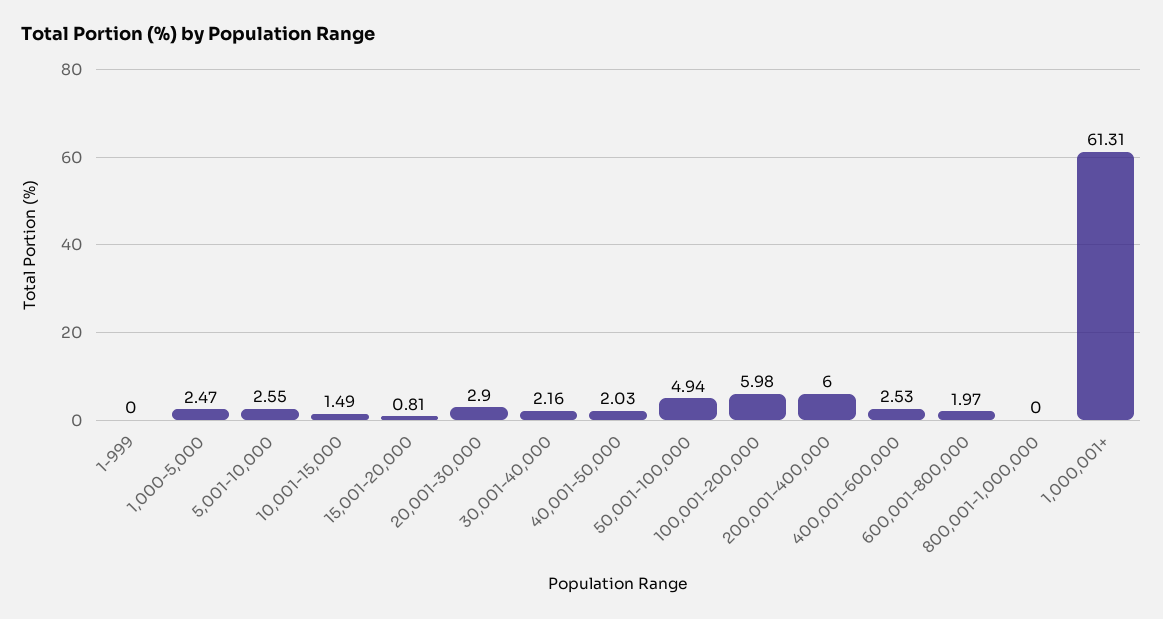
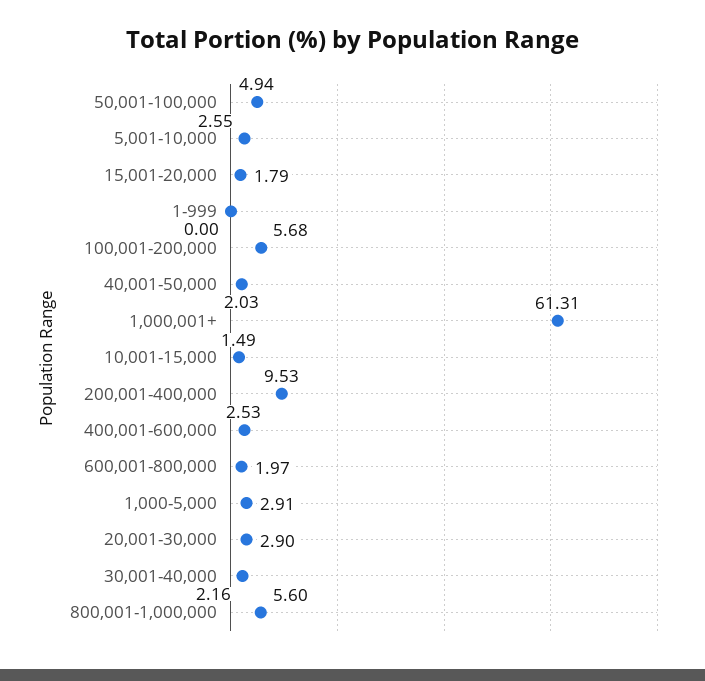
1,000-5,000: 2.47 -> 2.91
15,001-20,000: 0.81 -> 1.79
100,001-200,000: 5.98 -> 5.68
200,001-400,000: 6 -> 9.53
800,001-1,000,000: 0 -> 5.6

